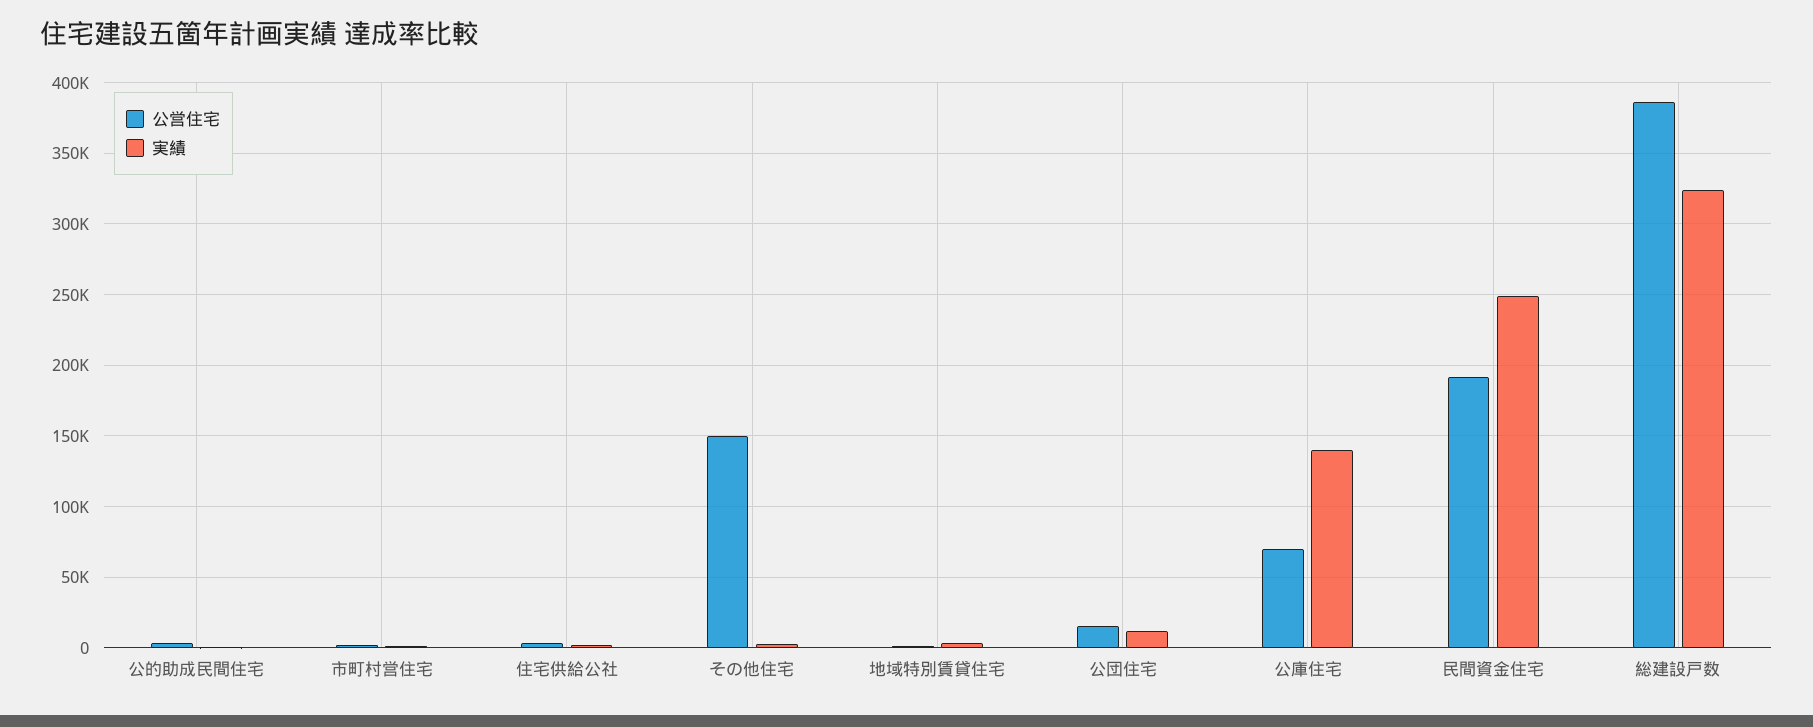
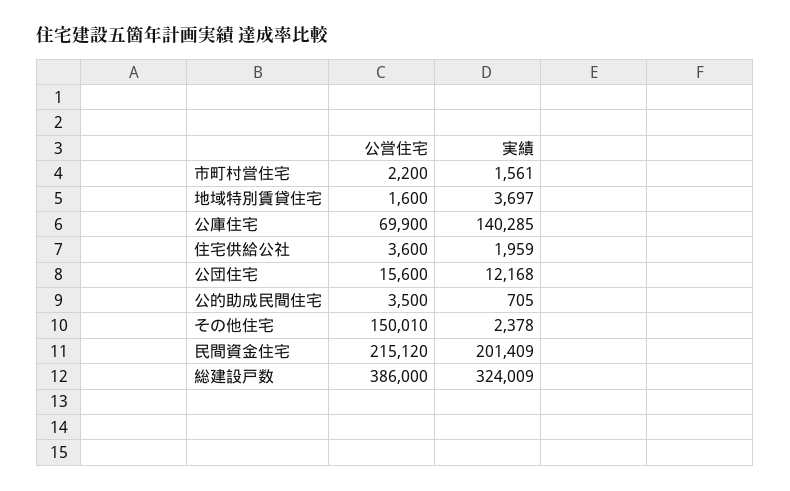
公営住宅, 民間資金住宅: 190000 -> 215120
実績, 民間資金住宅: 250000 -> 201409

